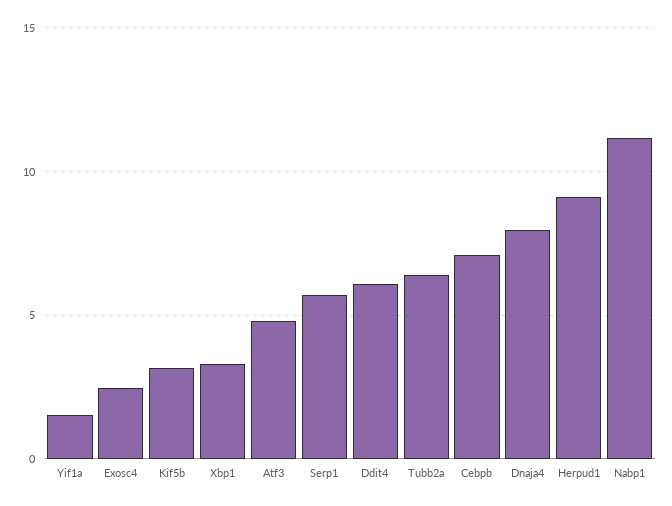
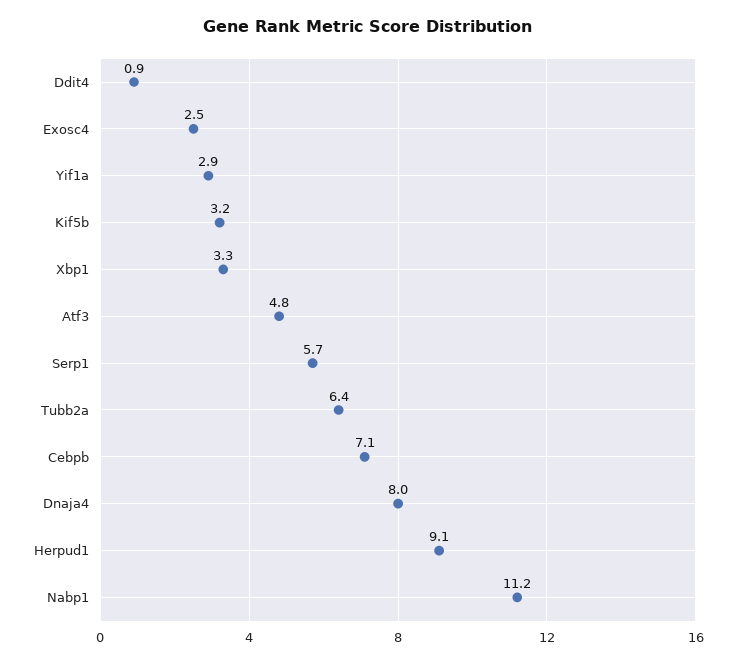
Yif1a: 1.5 -> 2.9
Ddit4: 6 -> 0.9

